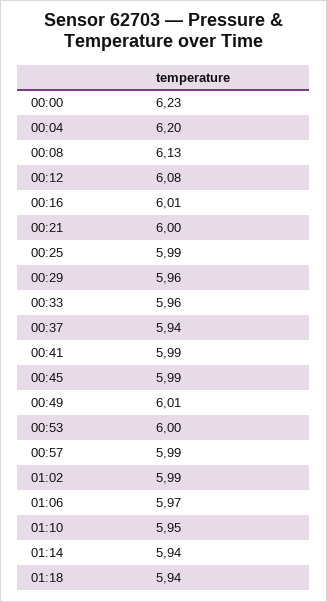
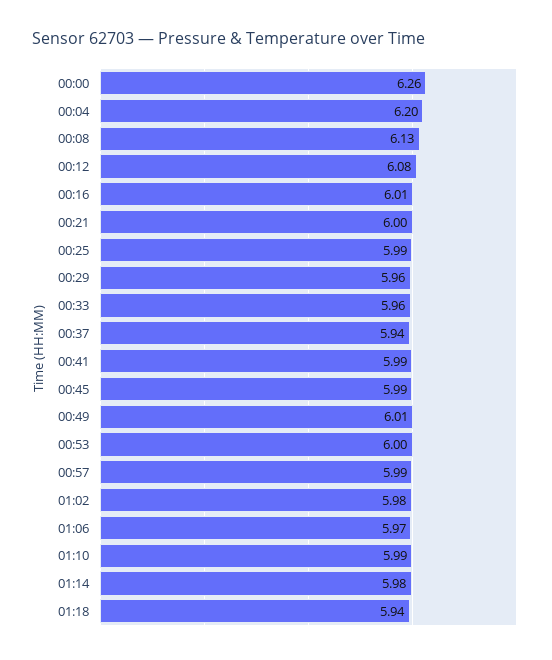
00:00: 6.23 -> 6.26
01:02: 5.99 -> 5.98
01:10: 5.95 -> 5.99
01:14: 5.94 -> 5.98

